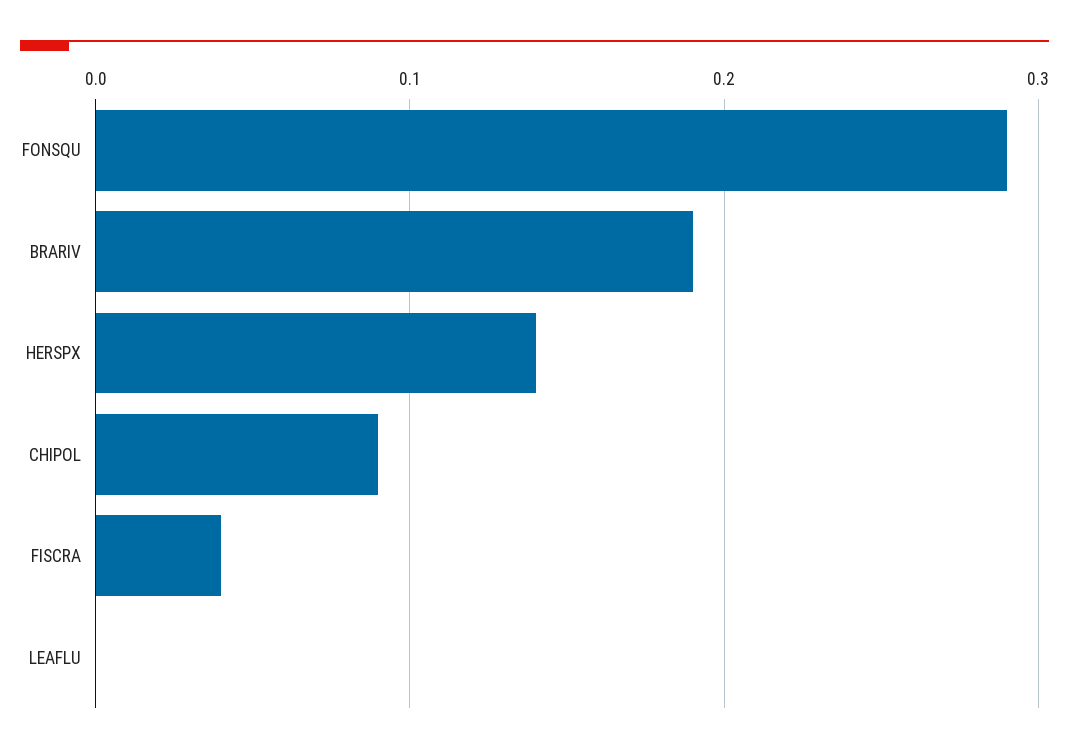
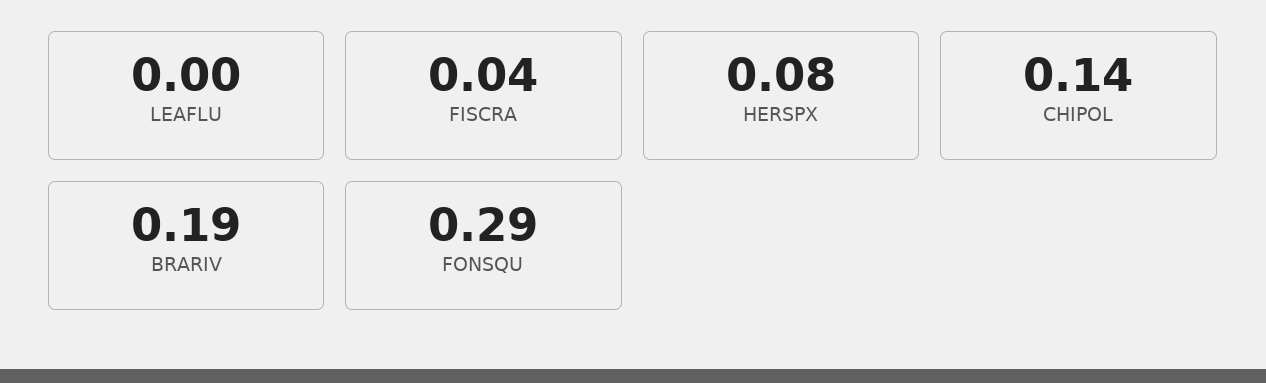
HERSPX: 0.14 -> 0.08
CHIPOL: 0.09 -> 0.14

